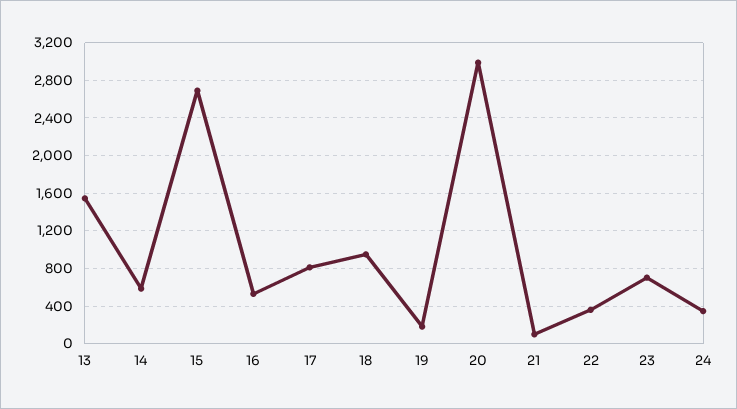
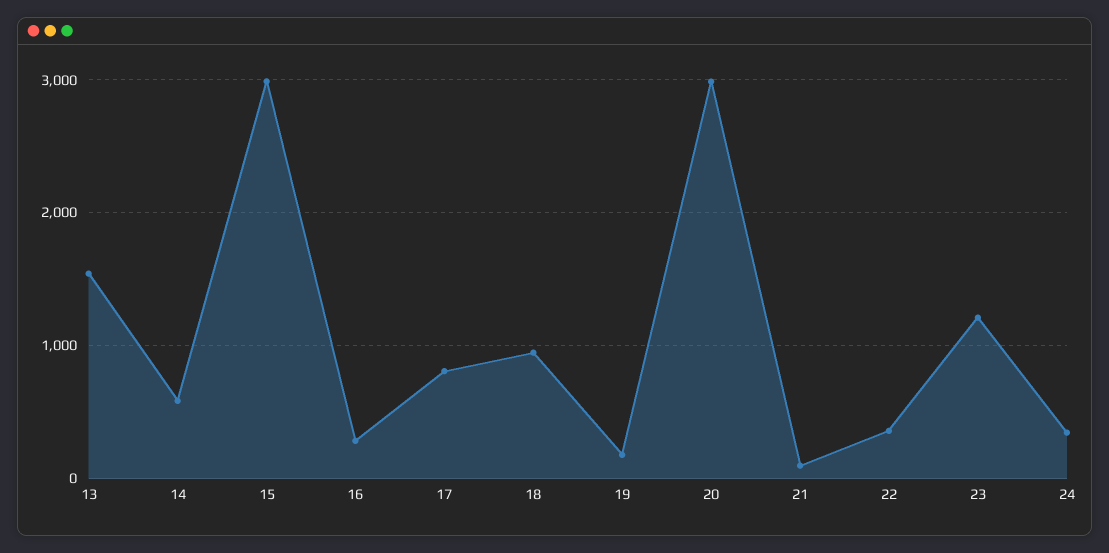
15: 2700 -> 3000
16: 500 -> 300
23: 700 -> 1200

